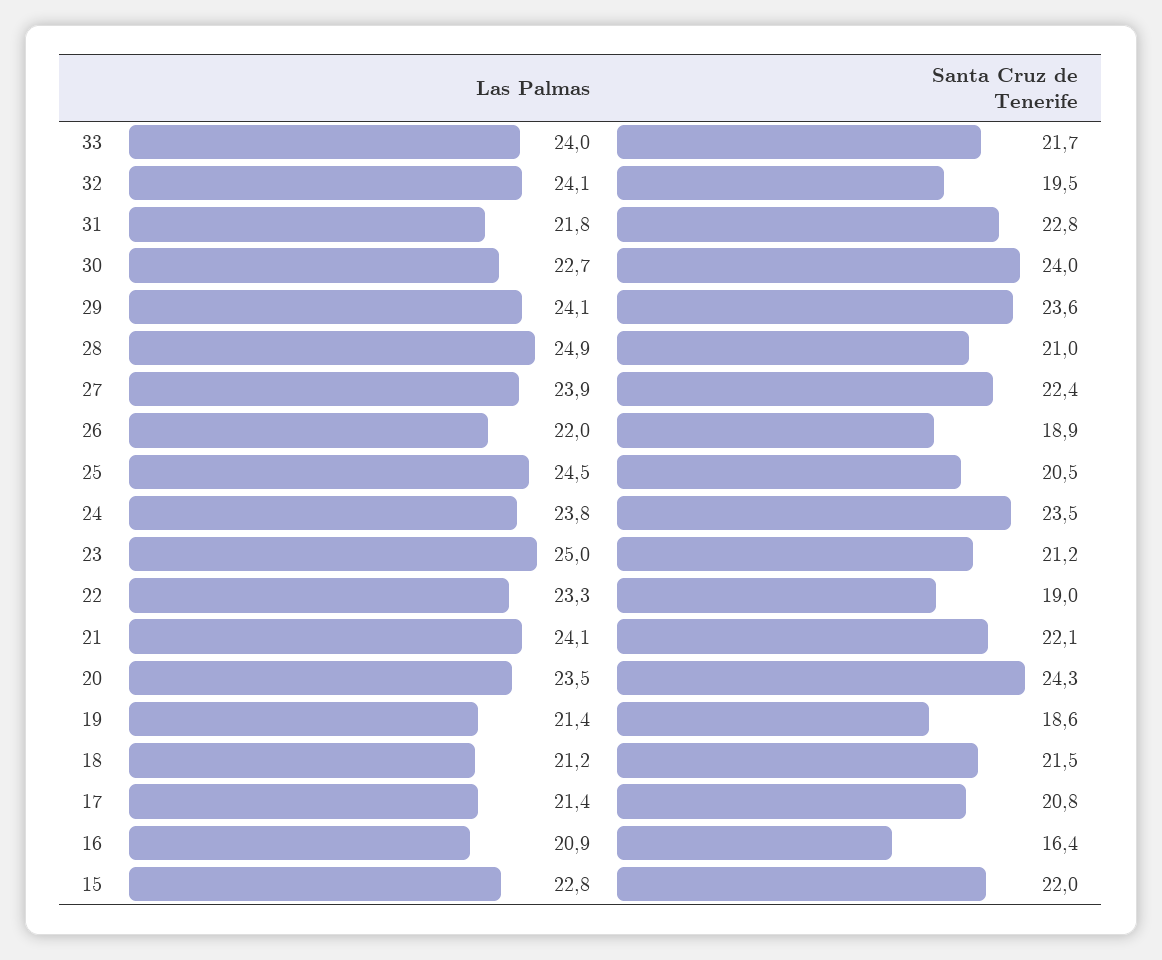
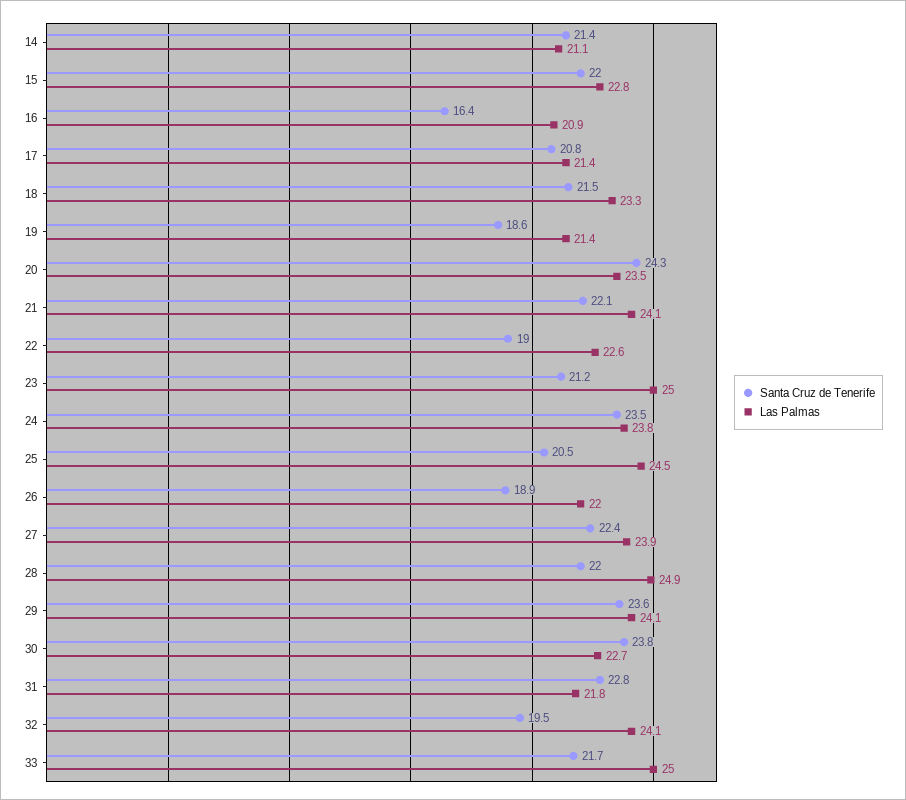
Las Palmas, 33: 24 -> 25
Santa Cruz de Tenerife, 30: 24 -> 23.8
Santa Cruz de Tenerife, 28: 21 -> 22
Las Palmas, 22: 23.3 -> 22.6
Las Palmas, 18: 21.2 -> 23.3
Santa Cruz de Tenerife, 14: none -> 21.4
Las Palmas, 14: none -> 21.1

